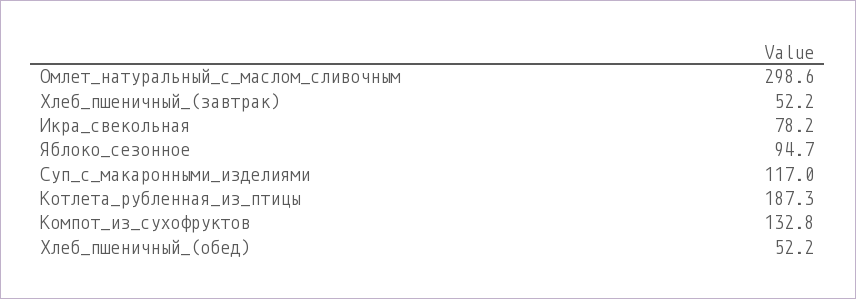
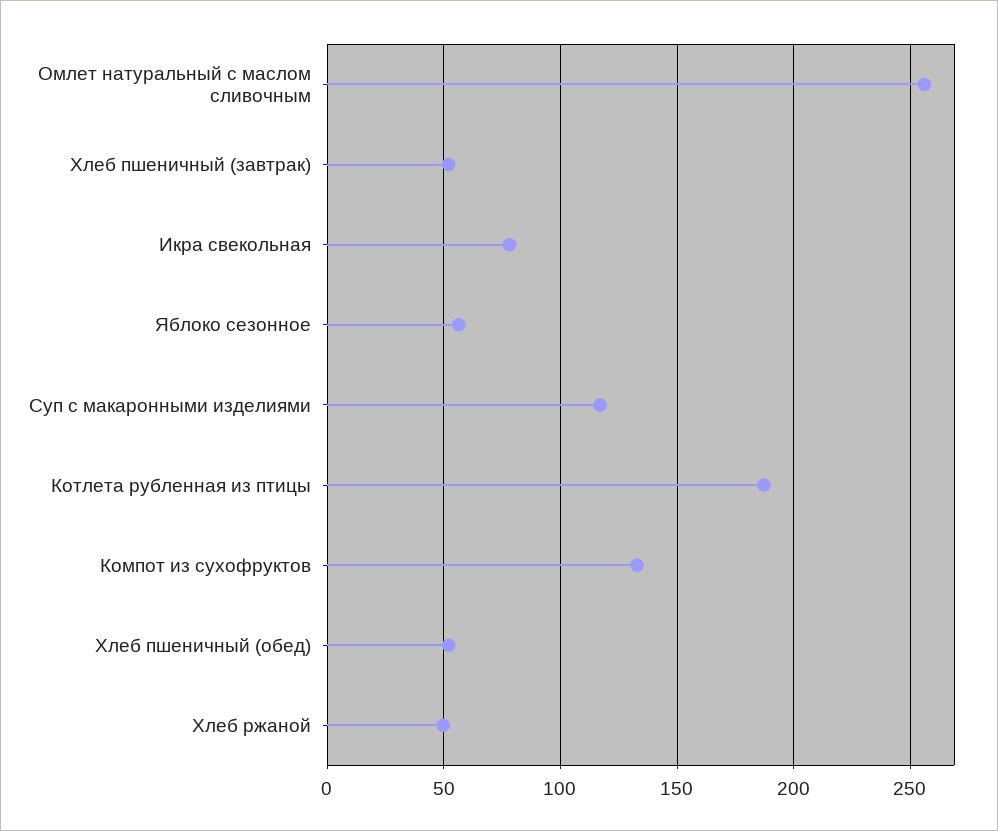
Омлет_натуральный_с_маслом_сливочным: 298.6 -> 255
Яблоко_сезонное: 94.7 -> 55
Хлеб ржаной: none -> 50

